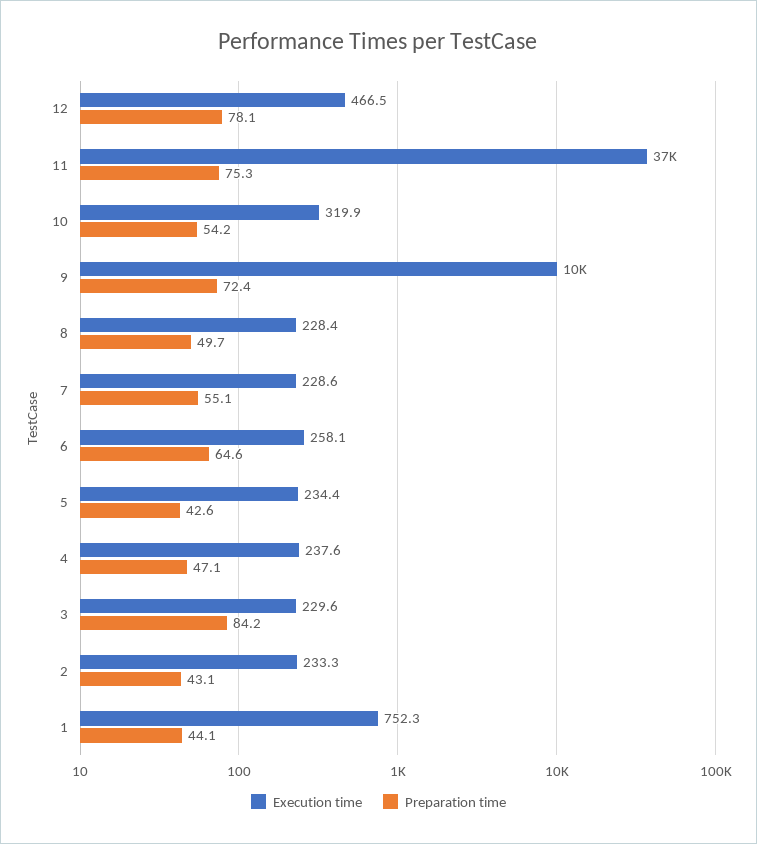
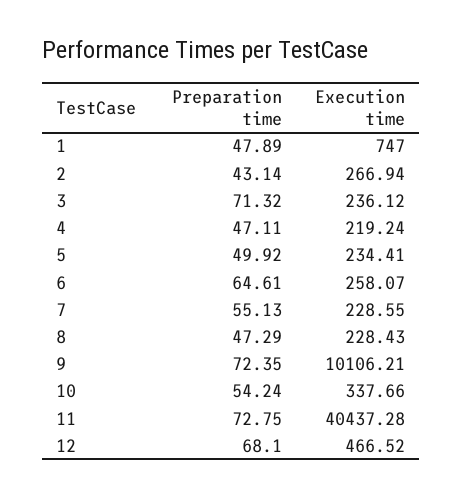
Preparation time, 12: 78.1 -> 68.1
Execution time, 11: 37000 -> 40437.28
Preparation time, 11: 75.3 -> 72.75
Execution time, 10: 319.9 -> 337.66
Preparation time, 8: 49.7 -> 47.29
Preparation time, 5: 42.6 -> 49.92
Execution time, 4: 237.6 -> 219.24
Execution time, 3: 229.6 -> 236.12
Preparation time, 3: 84.2 -> 71.32
Execution time, 2: 233.3 -> 266.94
Execution time, 1: 752.3 -> 747
Preparation time, 1: 44.1 -> 47.89

